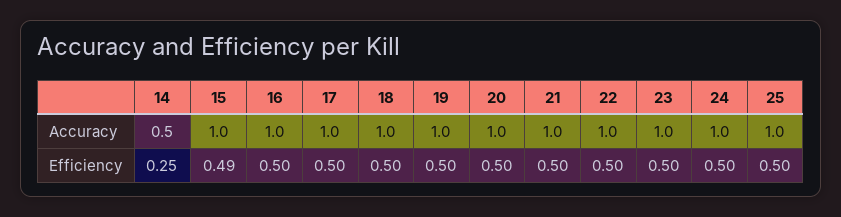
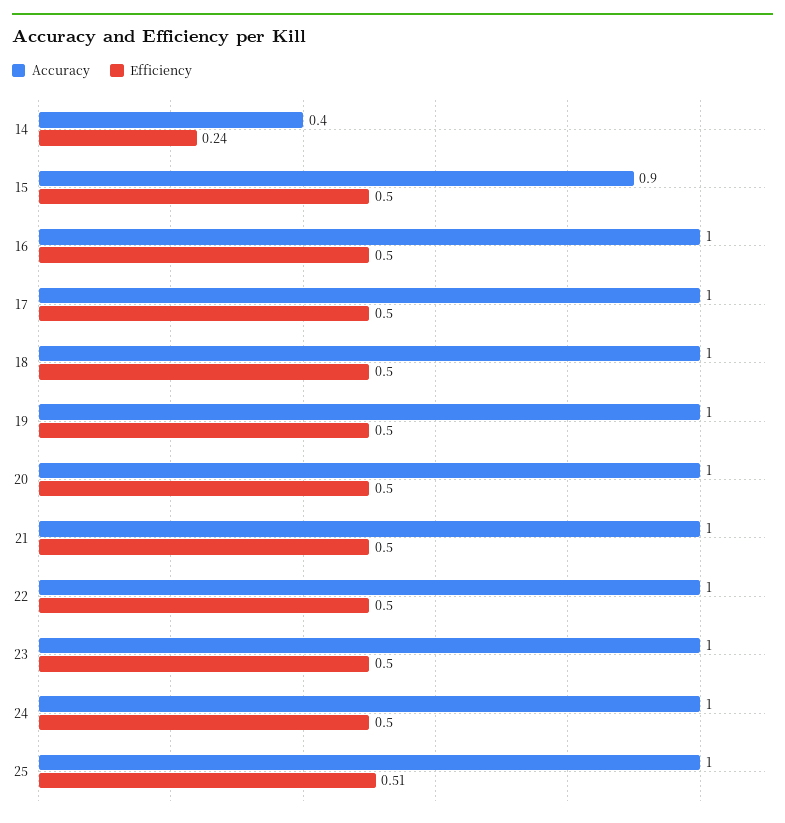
Accuracy, 14: 0.5 -> 0.4
Accuracy, 15: 1 -> 0.9
Efficiency, 14: 0.25 -> 0.24
Efficiency, 15: 0.49 -> 0.5
Efficiency, 25: 0.5 -> 0.51

